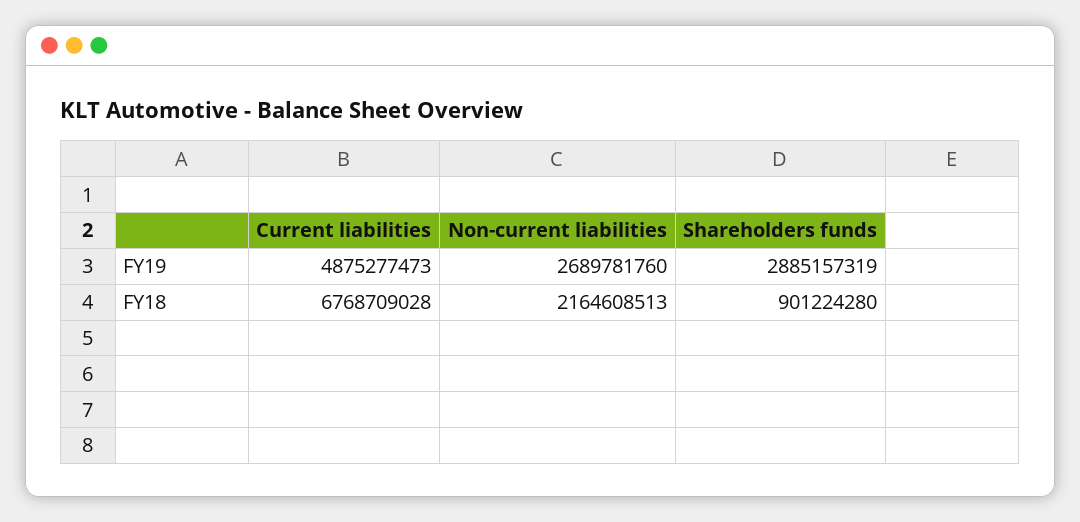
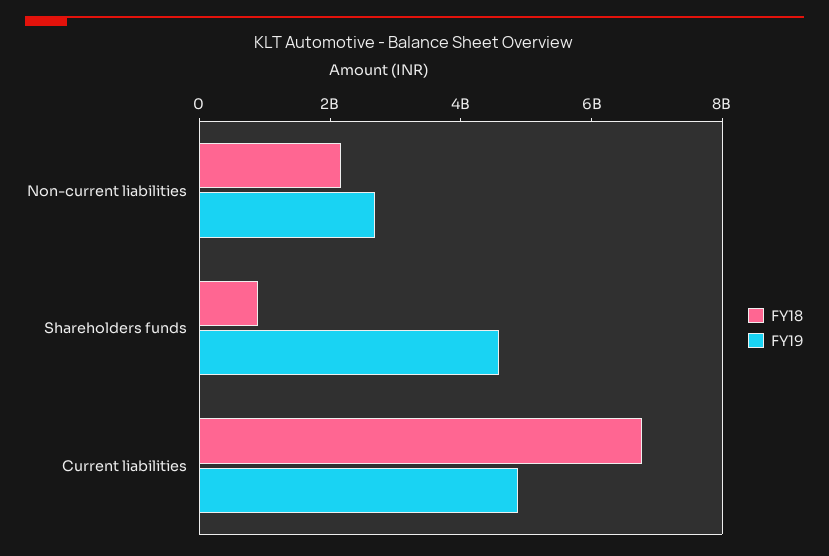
FY19, Shareholders funds: 2885157319 -> 4500000000

